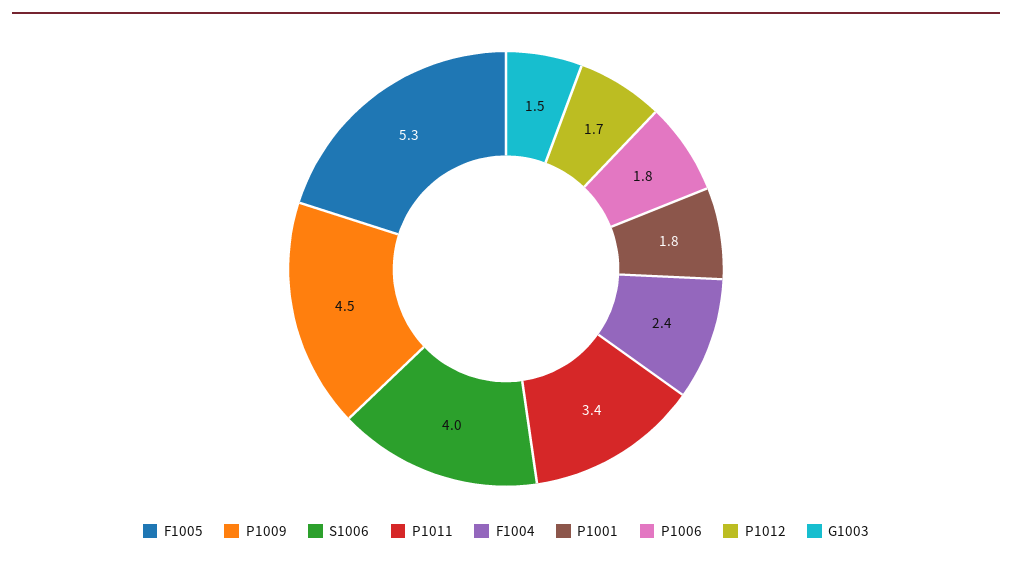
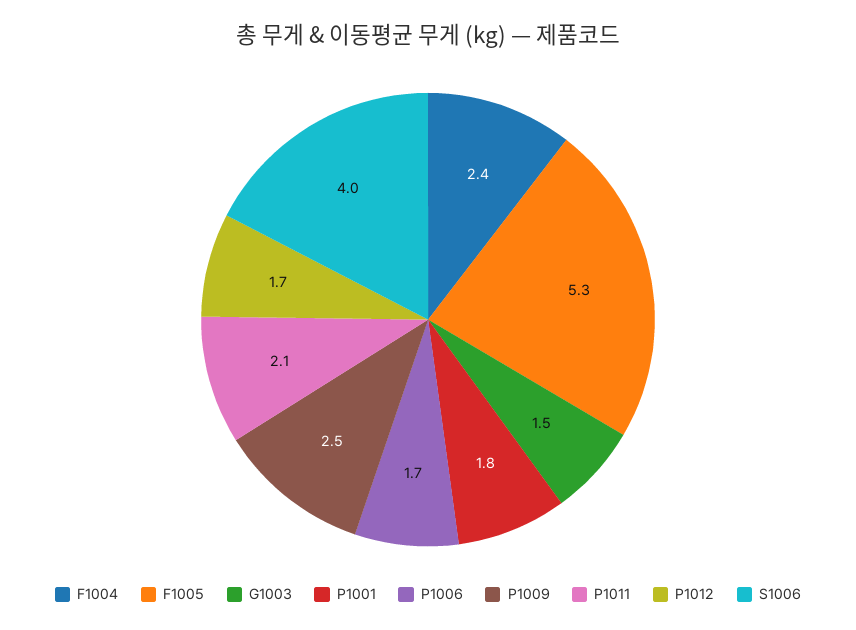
P1009: 4.5 -> 2.5
P1011: 3.4 -> 2.1
P1006: 1.8 -> 1.7

